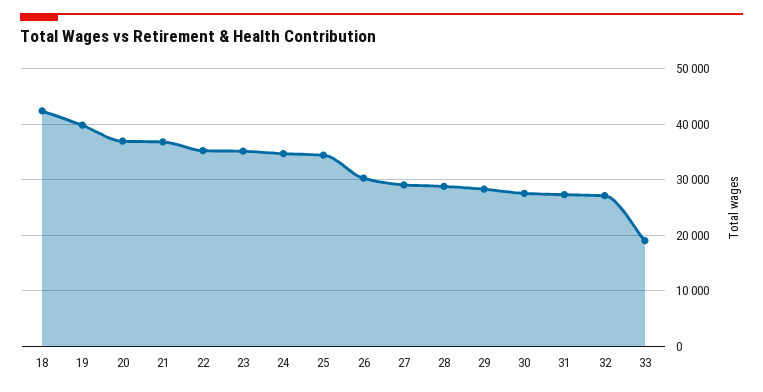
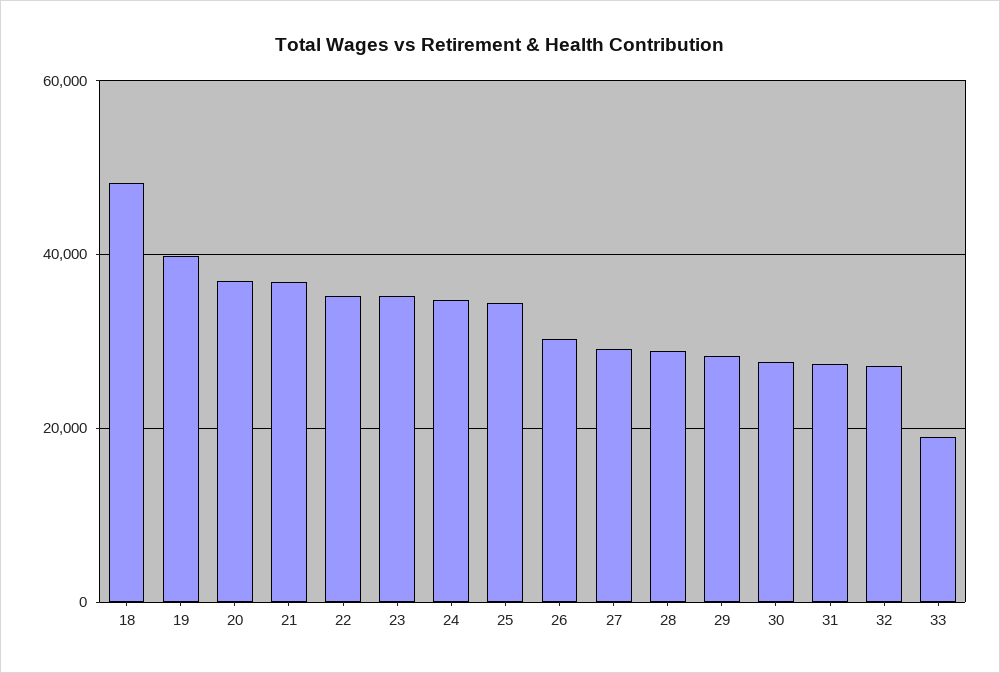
18: 42000 -> 48000

